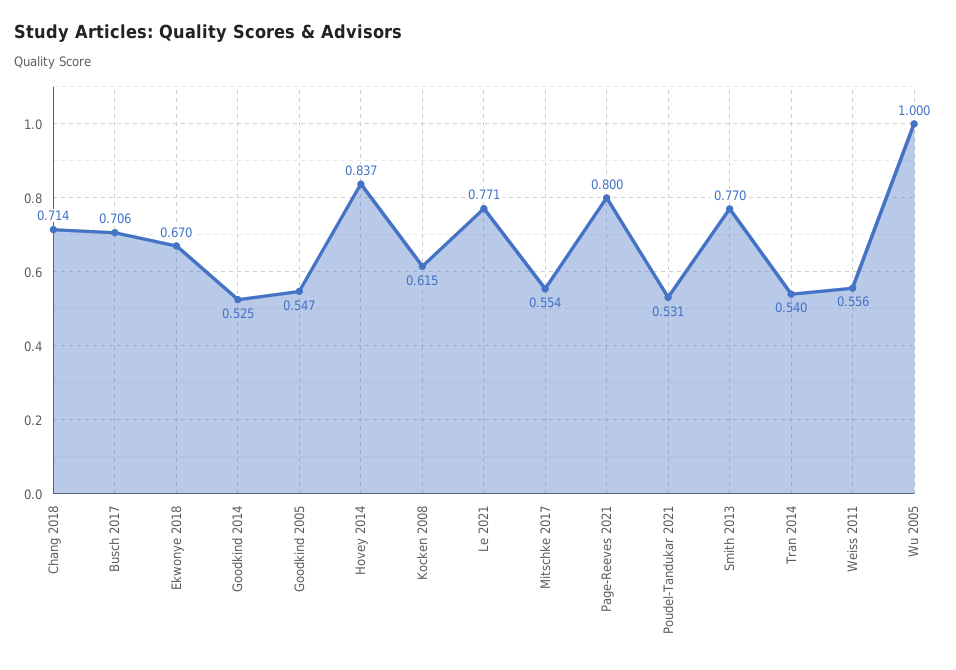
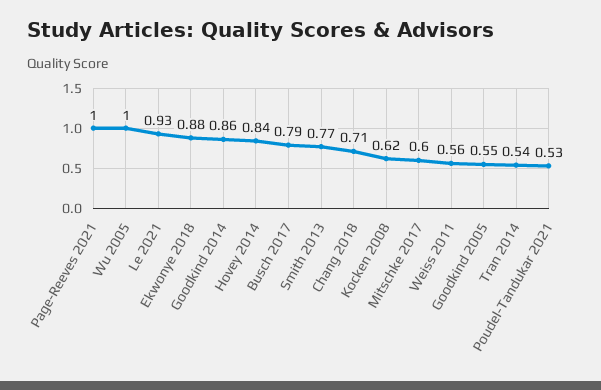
Busch 2017: 0.706 -> 0.79
Ekwonye 2018: 0.67 -> 0.88
Goodkind 2014: 0.525 -> 0.86
Le 2021: 0.771 -> 0.93
Mitschke 2017: 0.554 -> 0.6
Page-Reeves 2021: 0.8 -> 1

